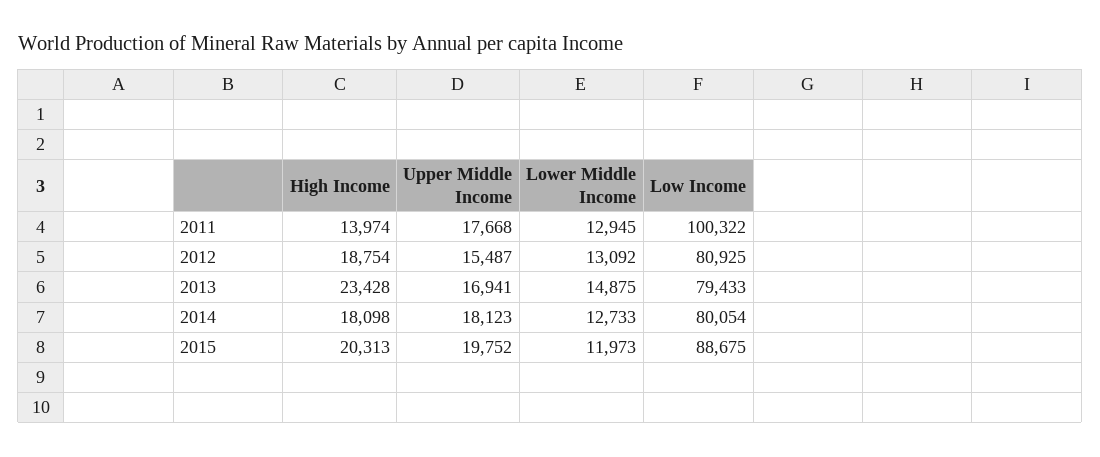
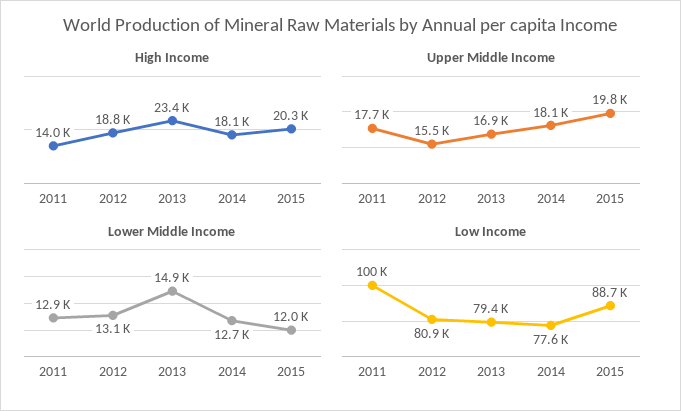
Low Income, 2014: 80054 -> 77600

